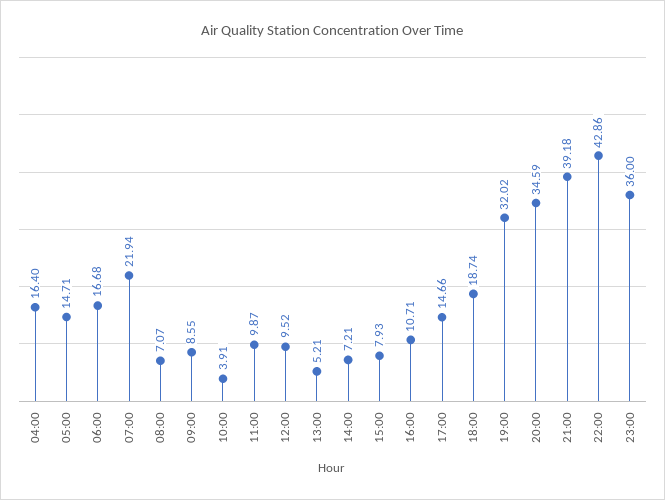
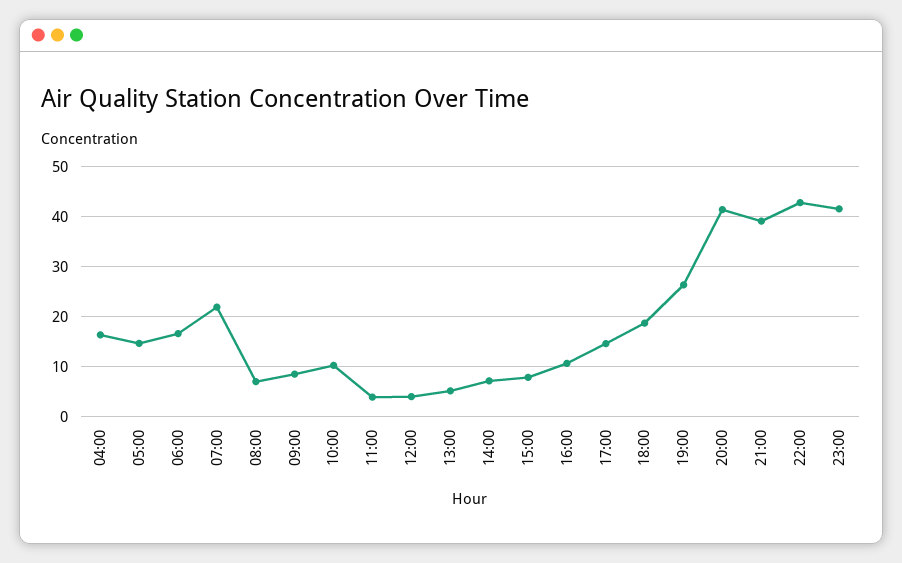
10:00: 3.91 -> 10
11:00: 9.87 -> 4
12:00: 9.52 -> 4
19:00: 32.02 -> 26
20:00: 34.59 -> 42
23:00: 36 -> 42

